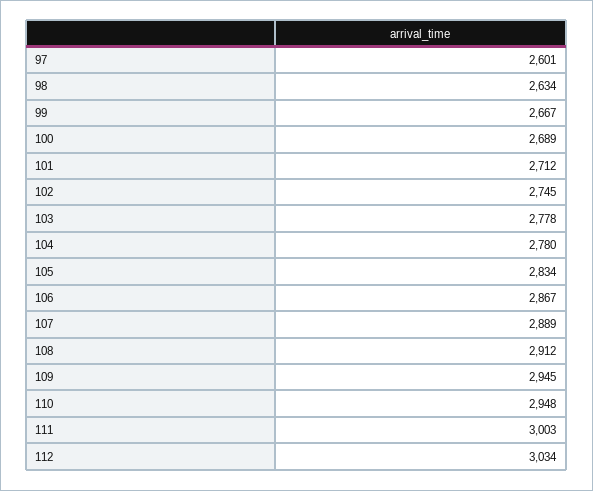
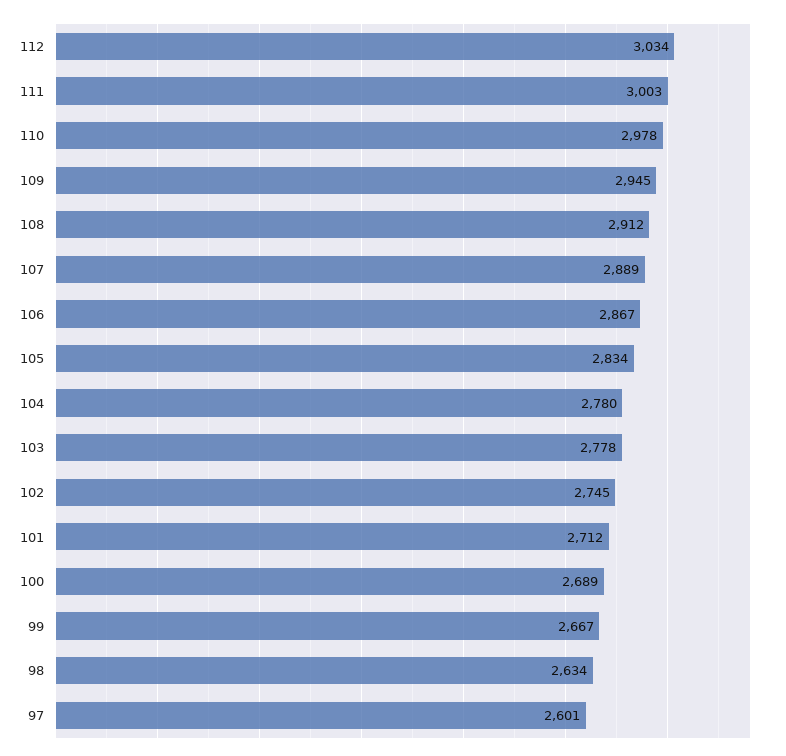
110: 2948 -> 2978

